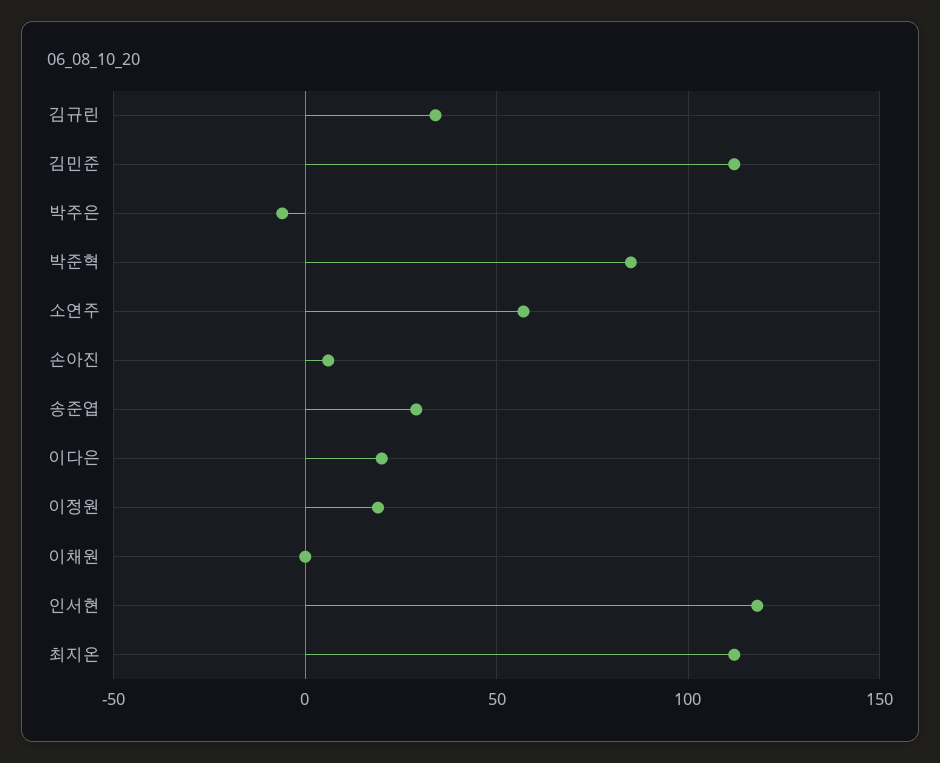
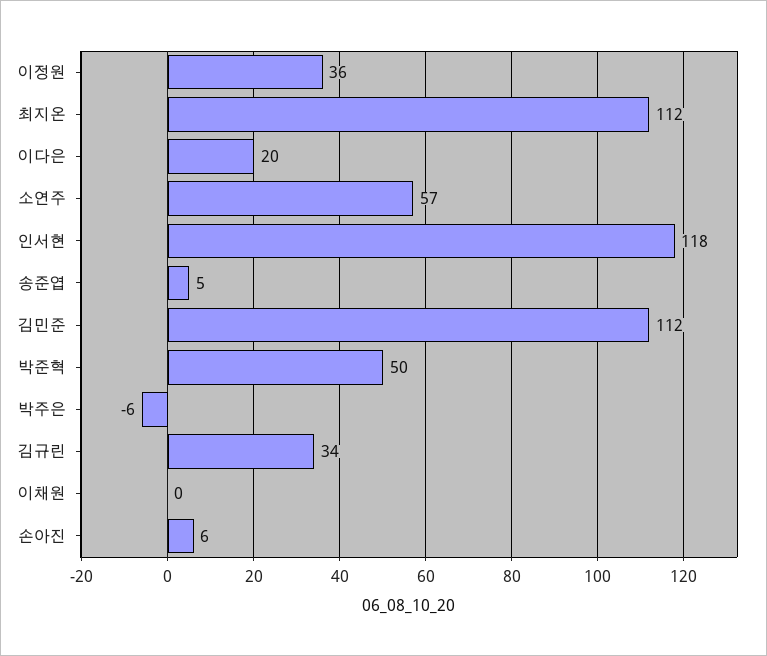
박준혁: 85 -> 50
송준엽: 30 -> 5
이정원: 20 -> 36

